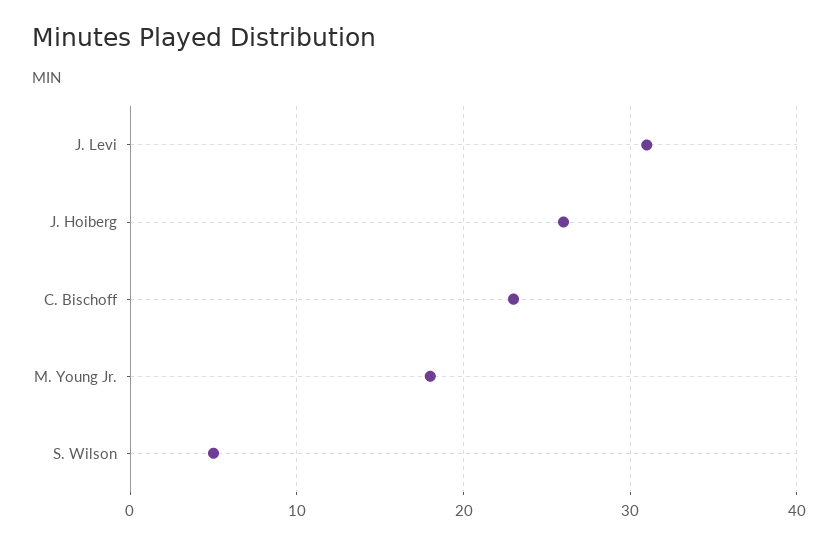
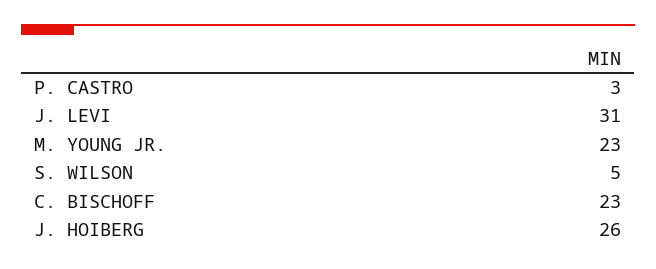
M. Young Jr.: 18 -> 23
P. CASTRO: none -> 3

